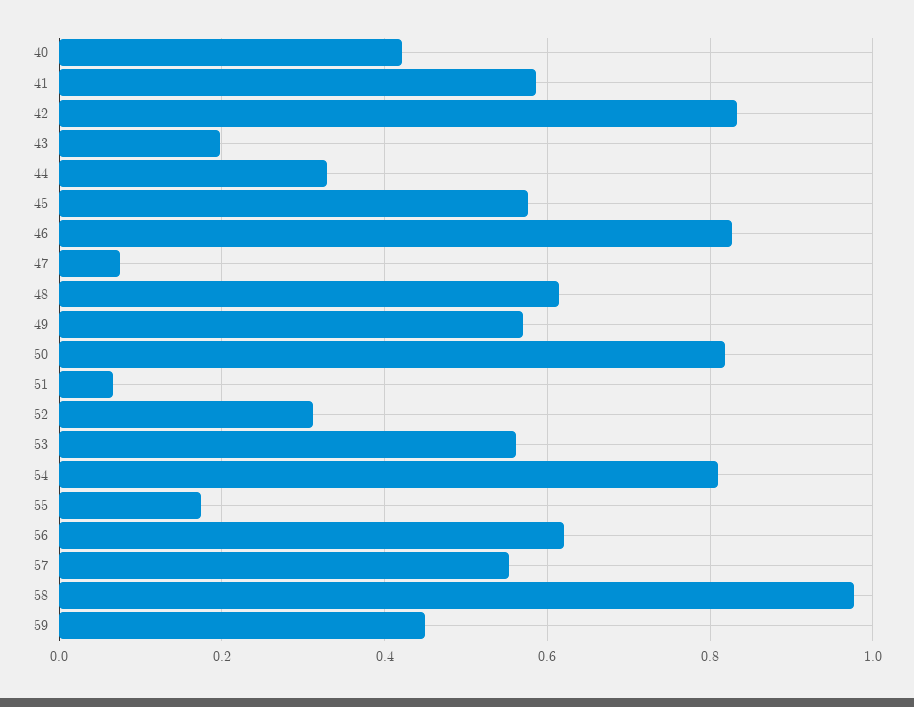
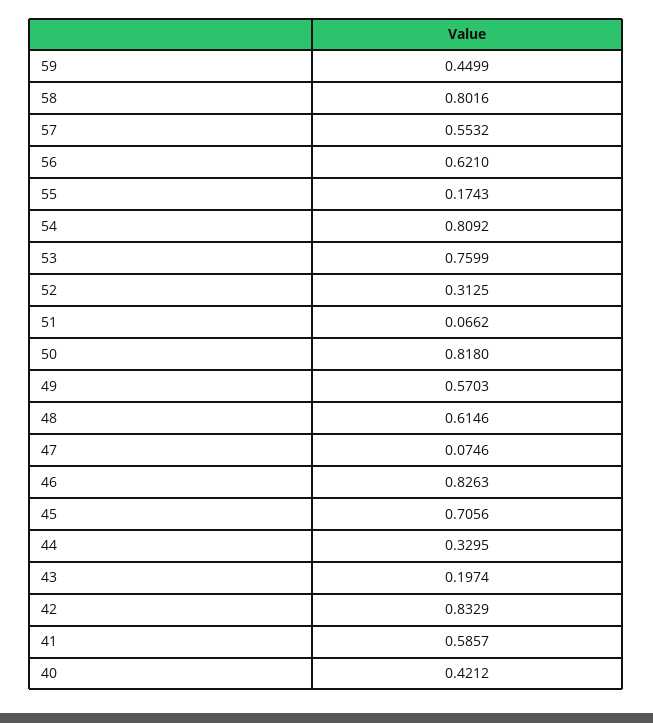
45: 0.58 -> 0.7056
53: 0.56 -> 0.7599
58: 0.98 -> 0.8016

